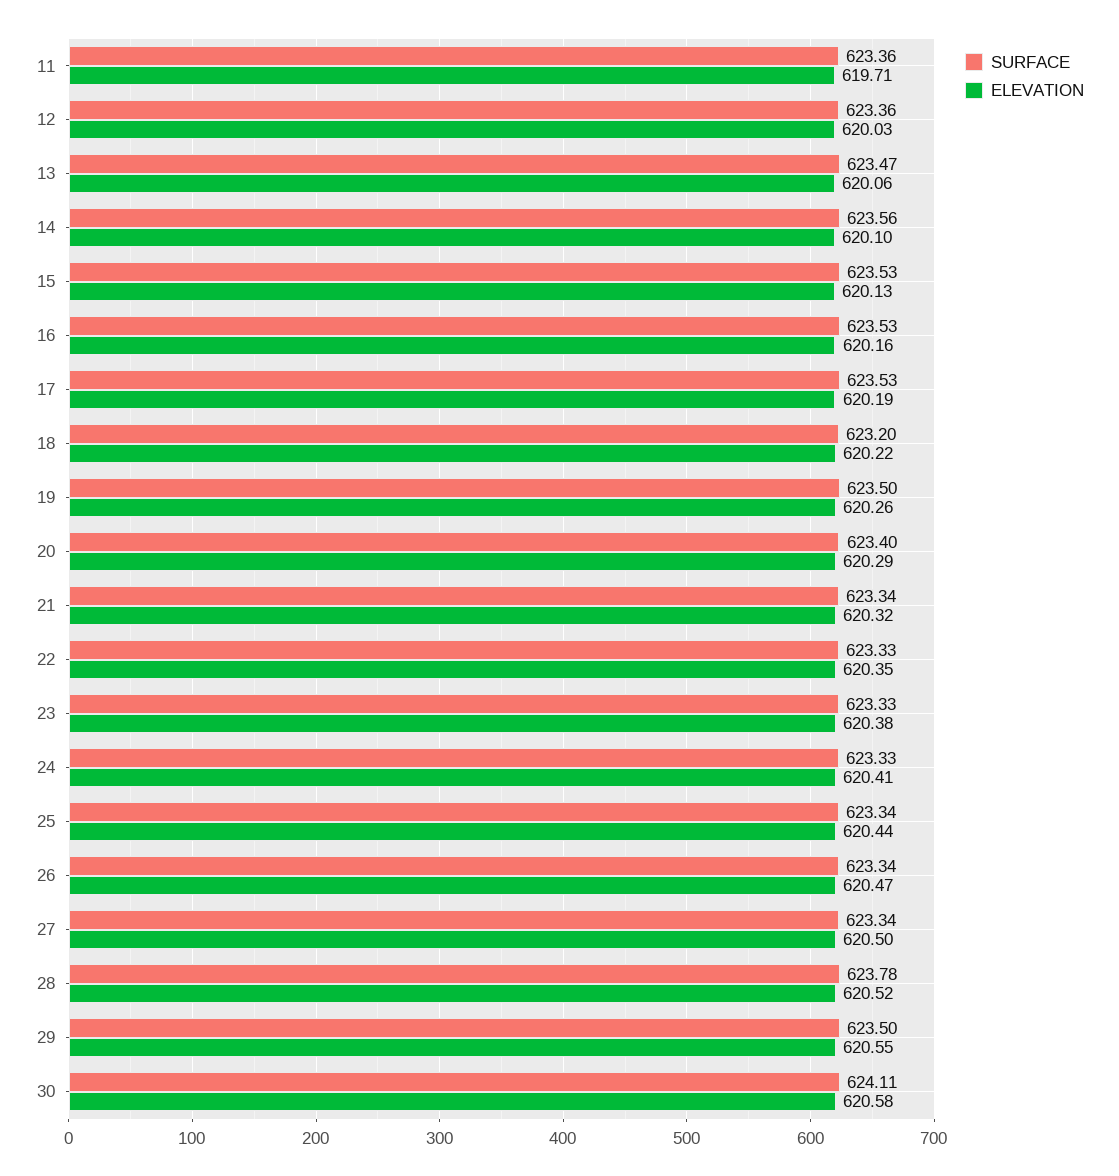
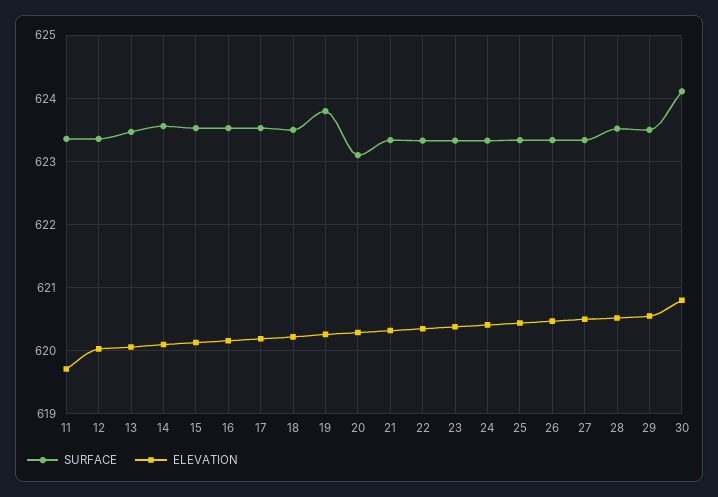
SURFACE, 18: 623.2 -> 623.5
SURFACE, 19: 623.5 -> 623.8
SURFACE, 20: 623.4 -> 623.1
SURFACE, 28: 623.78 -> 623.5
ELEVATION, 30: 620.58 -> 620.8

